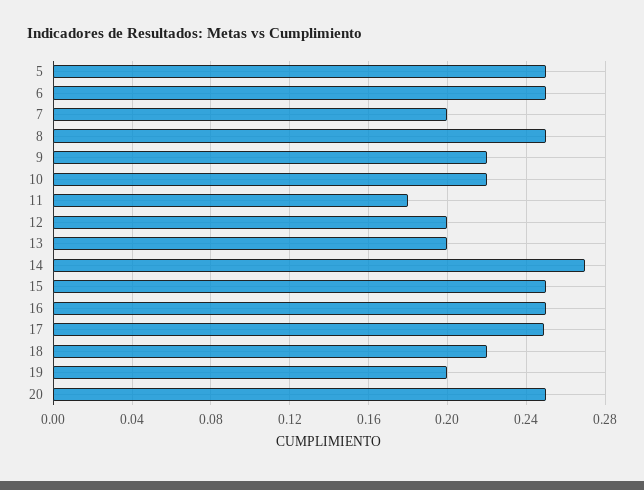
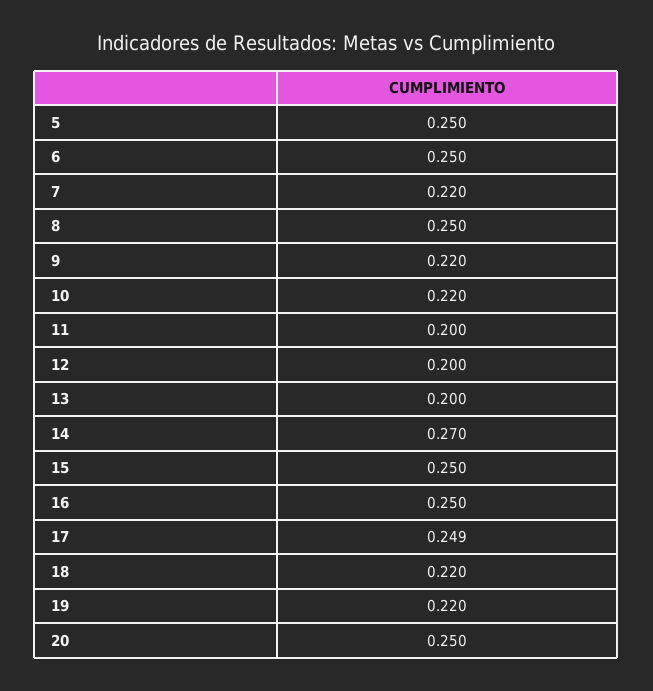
7: 0.2 -> 0.22
11: 0.18 -> 0.2
19: 0.2 -> 0.22

